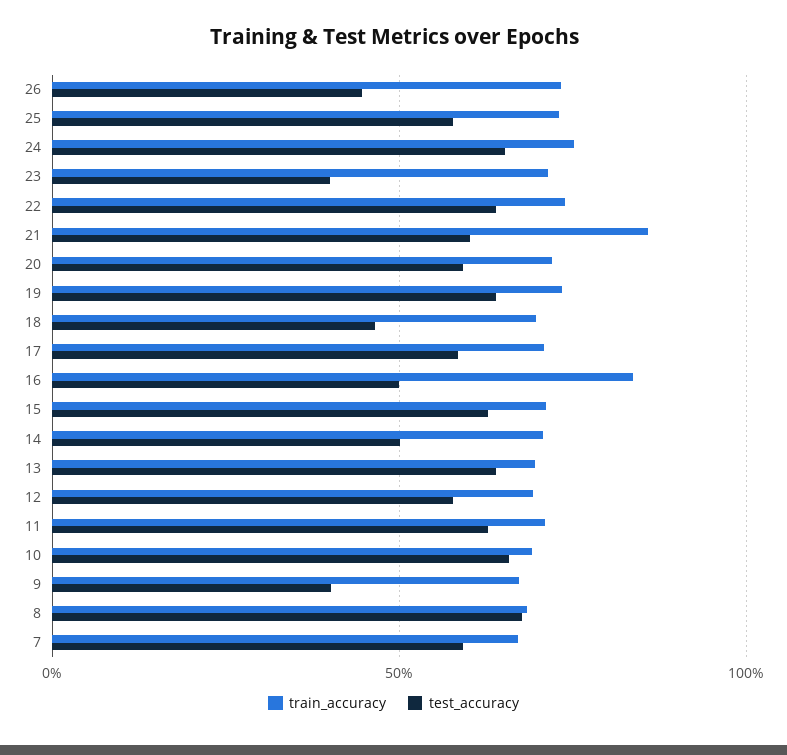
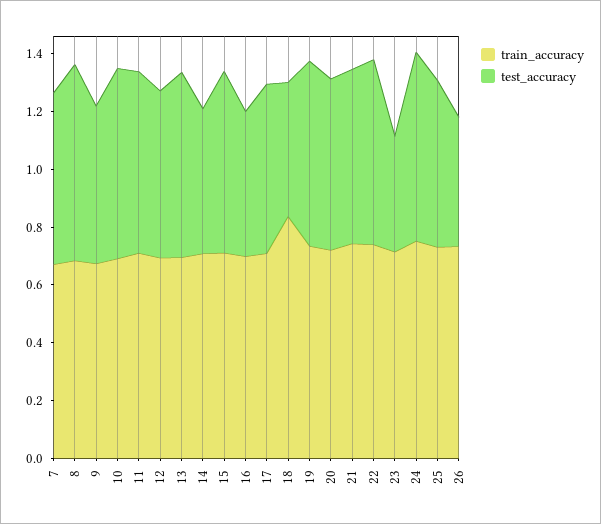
train_accuracy, 21: 0.85 -> 0.75
train_accuracy, 18: 0.7 -> 0.85
train_accuracy, 16: 0.85 -> 0.7
test_accuracy, 9: 0.4 -> 0.55

